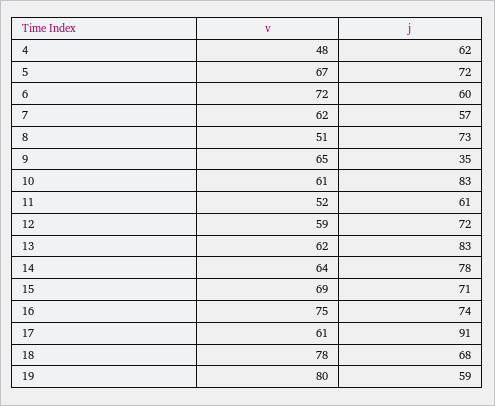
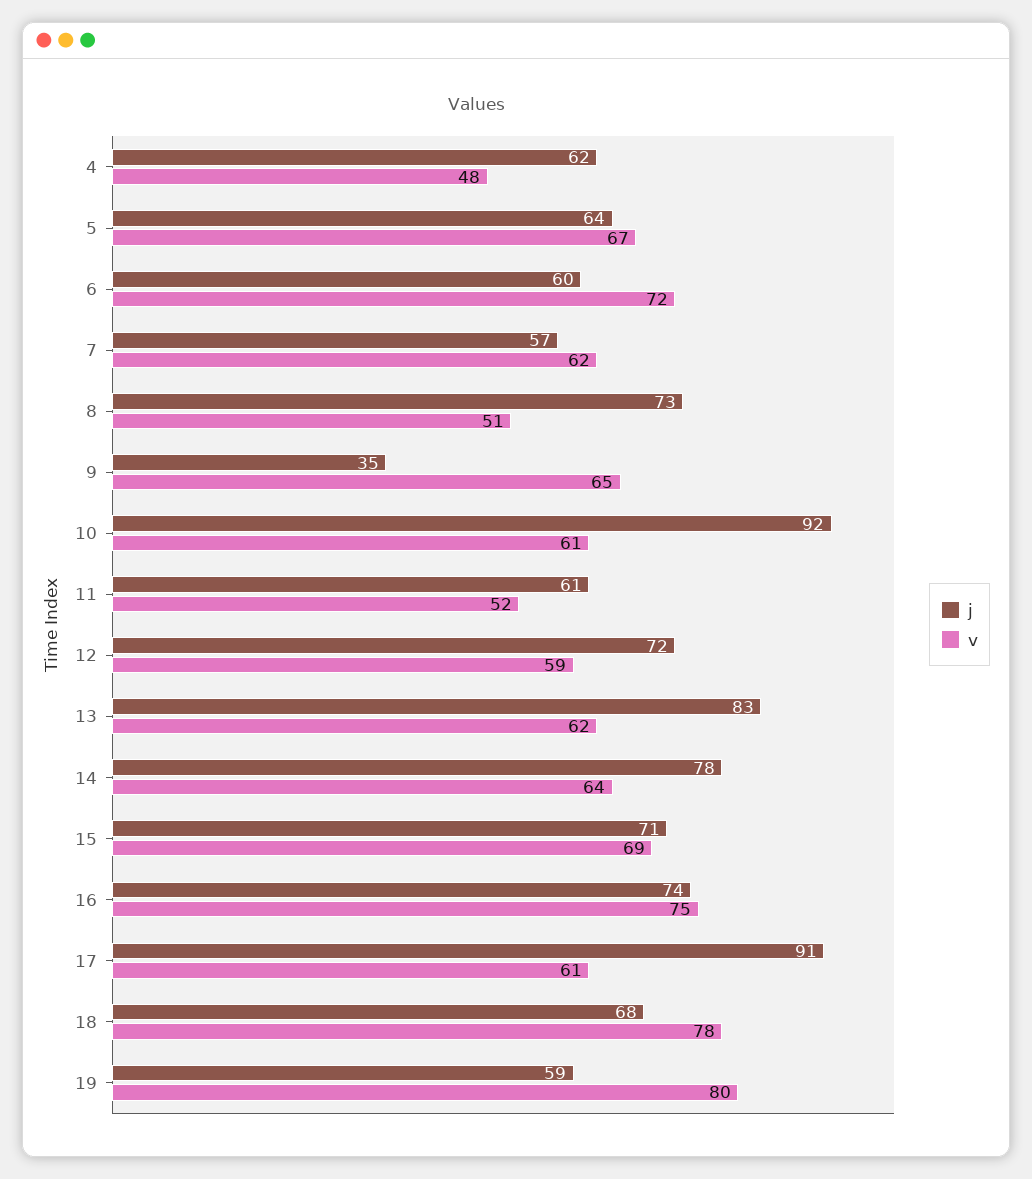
j, 5: 72 -> 64
j, 10: 83 -> 92

